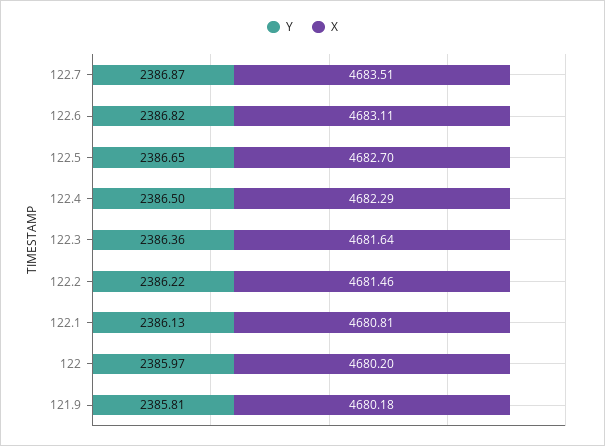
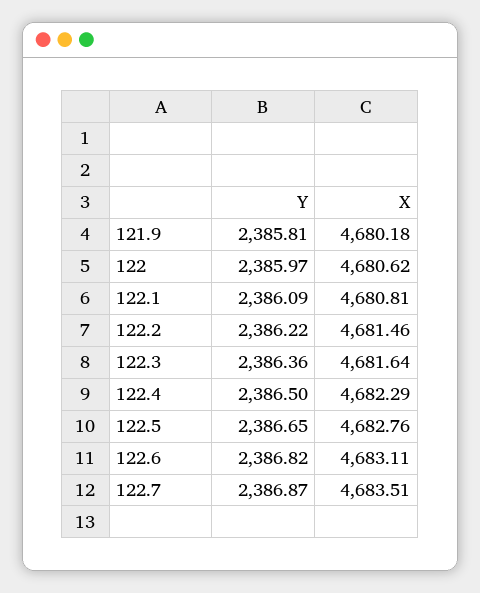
X, 122.5: 4682.7 -> 4682.76
Y, 122.1: 2386.13 -> 2386.09
X, 122: 4680.2 -> 4680.62

